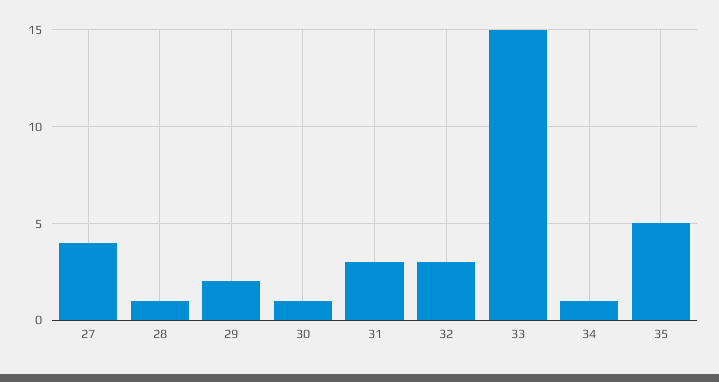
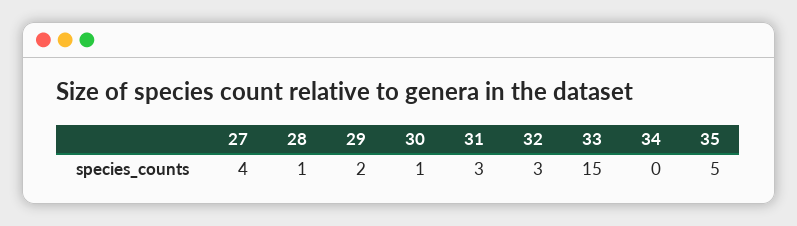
34: 1 -> 0

